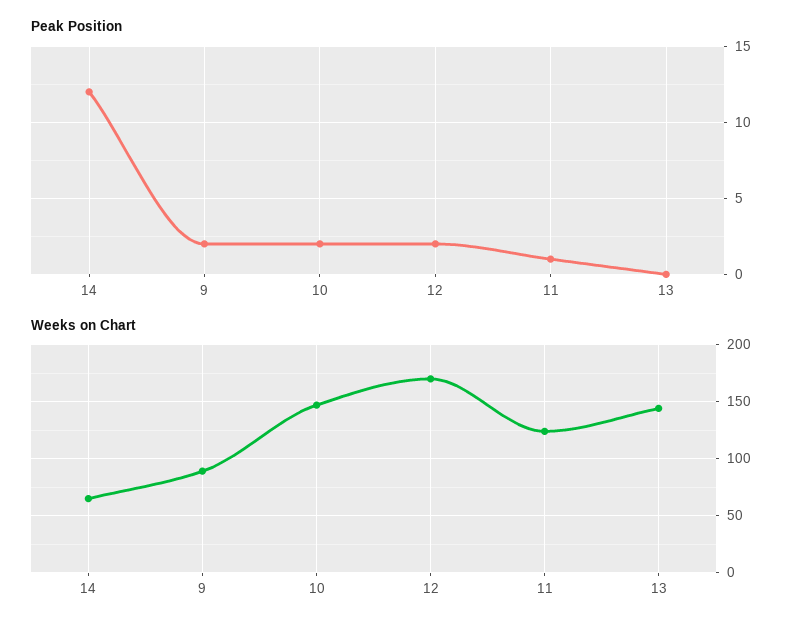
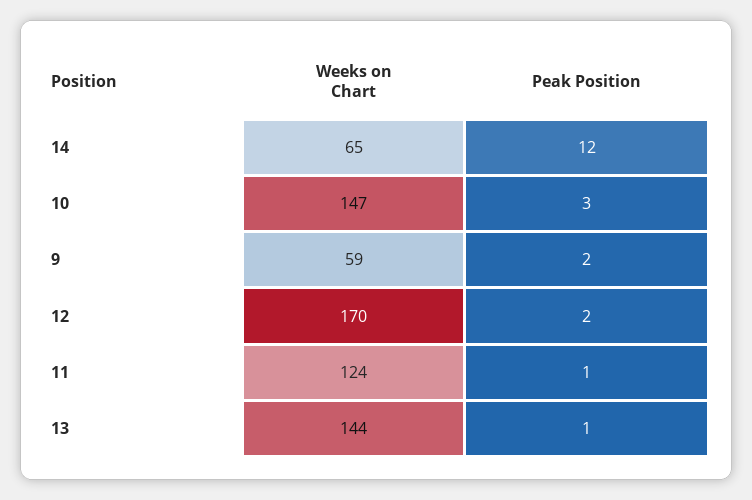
Peak Position, 10: 2 -> 3
Peak Position, 13: 0 -> 1
Weeks on Chart, 9: 90 -> 59

